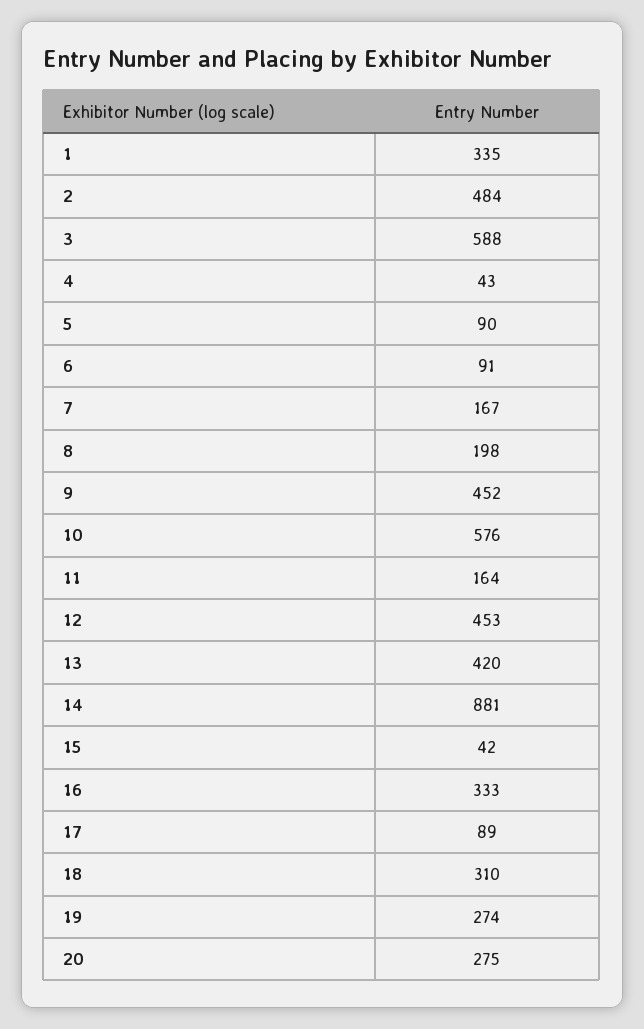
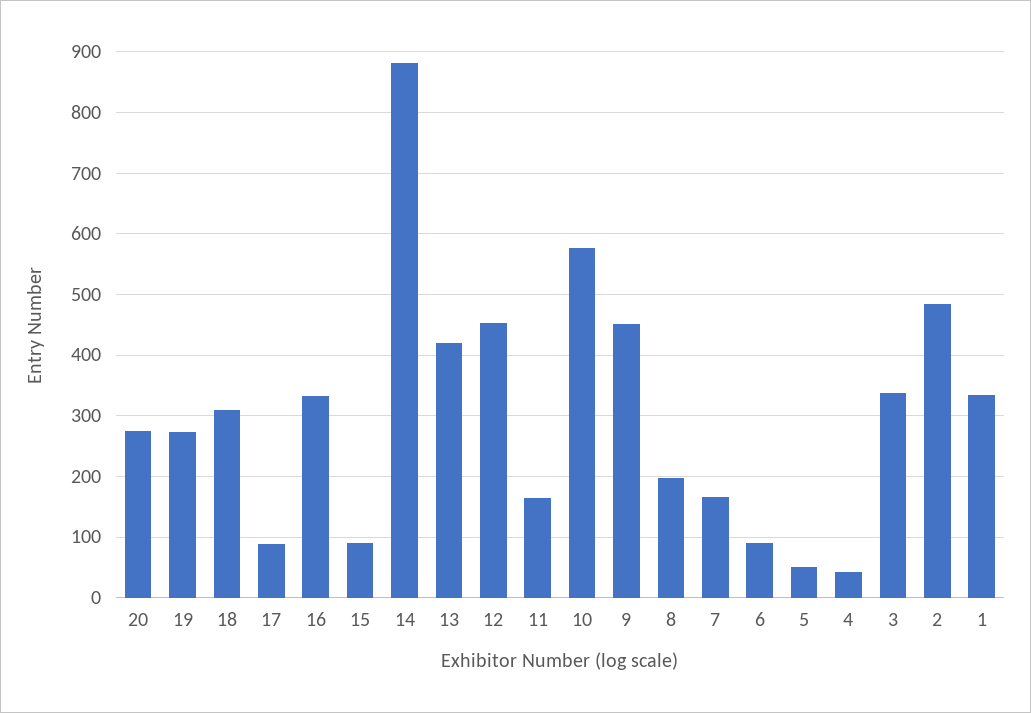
3: 588 -> 340
5: 90 -> 50
15: 42 -> 90

